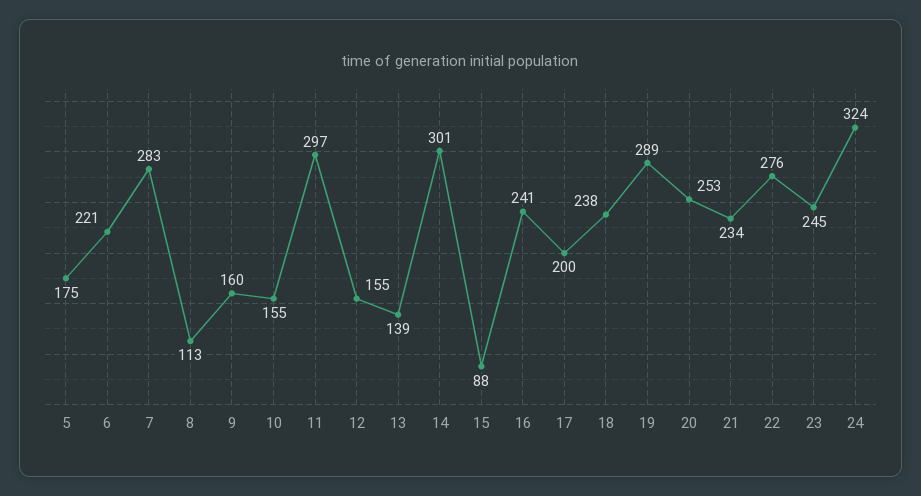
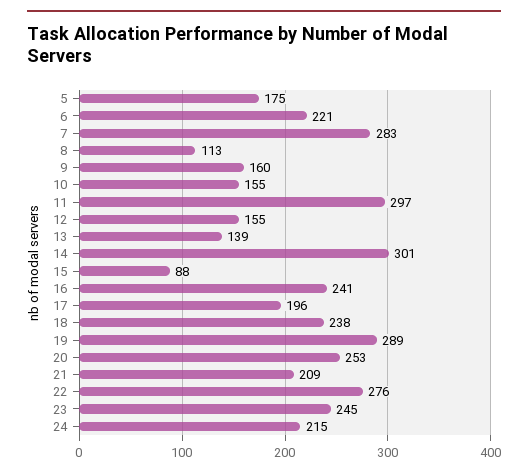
17: 200 -> 196
21: 234 -> 209
24: 324 -> 215

